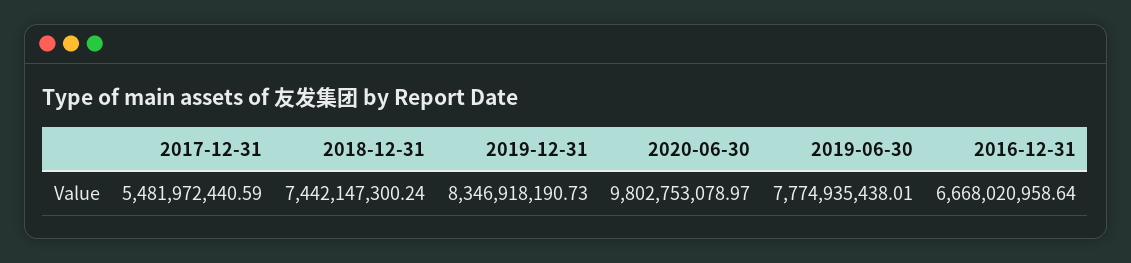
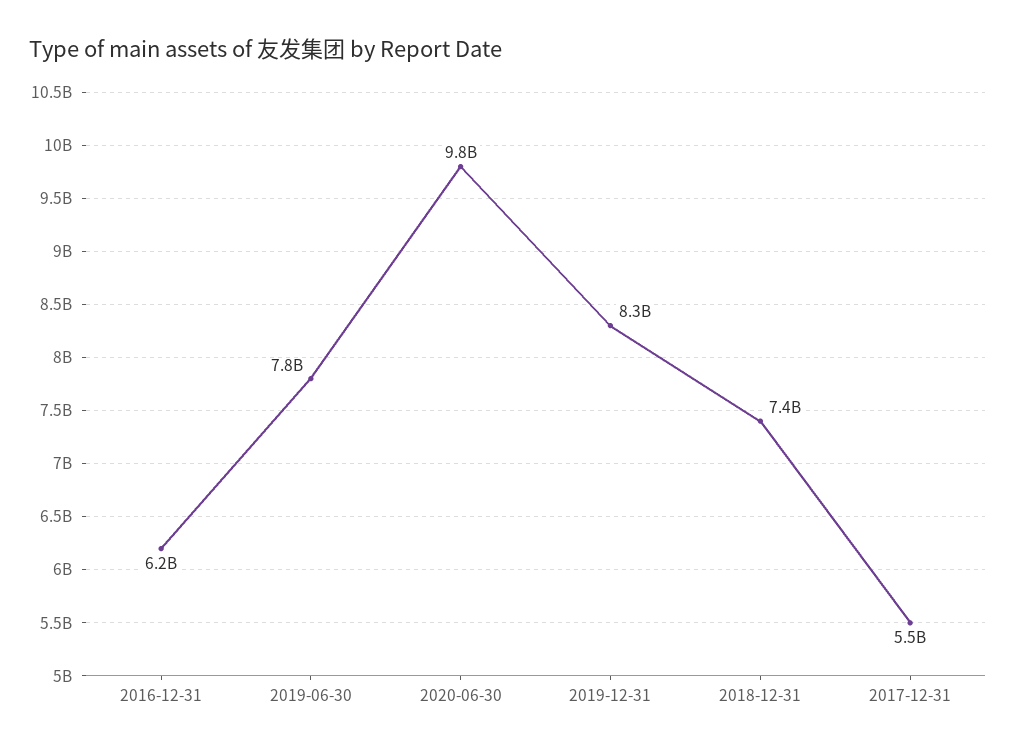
2016-12-31: 6668020958.64 -> 6200000000

